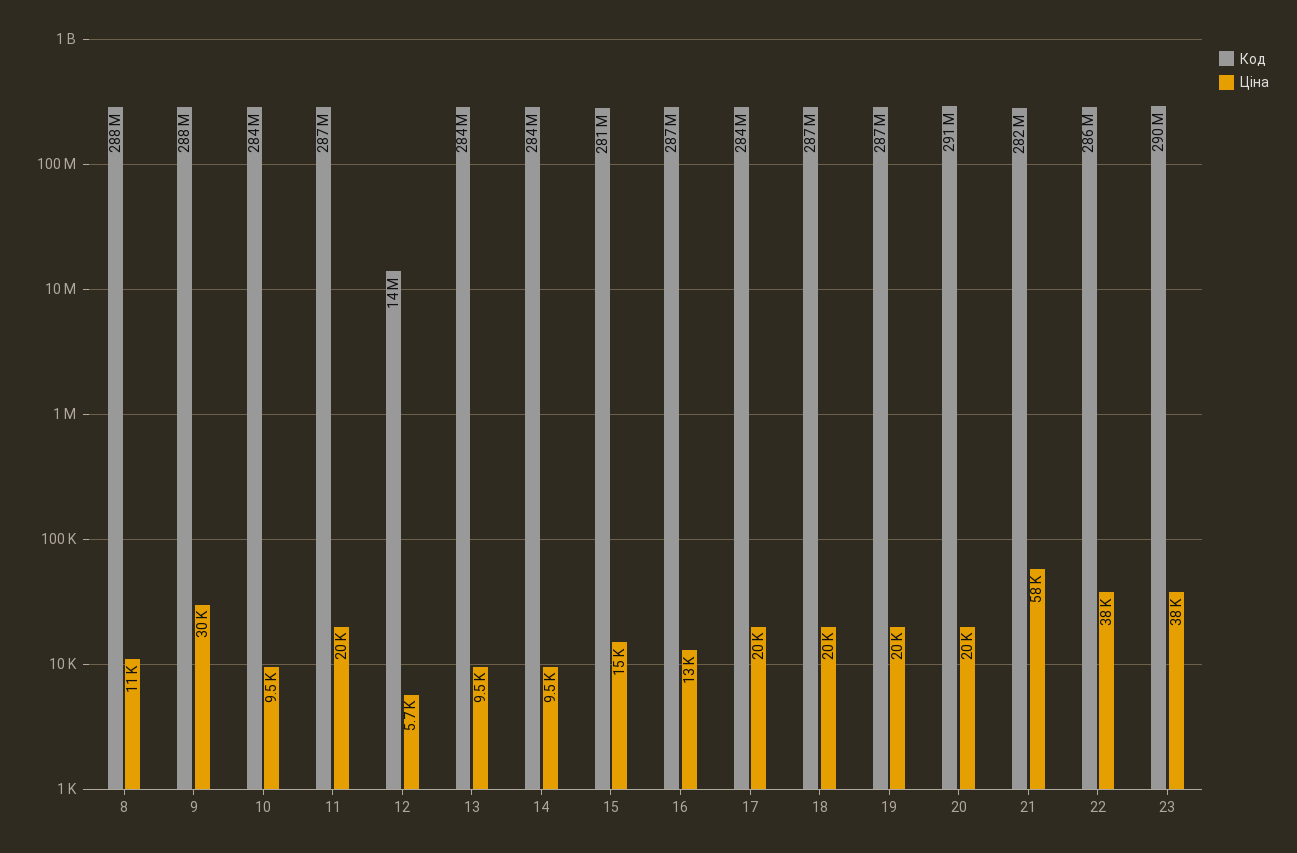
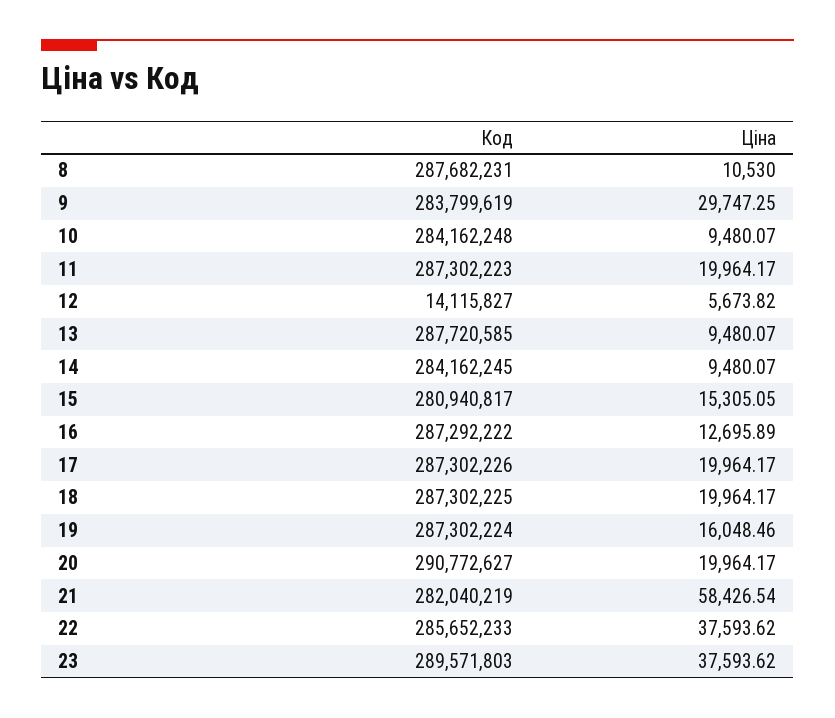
Код, 9: 288000000 -> 283799619
Код, 13: 284000000 -> 287720585
Код, 17: 284000000 -> 287302226
Ціна, 19: 20000 -> 16048.46

